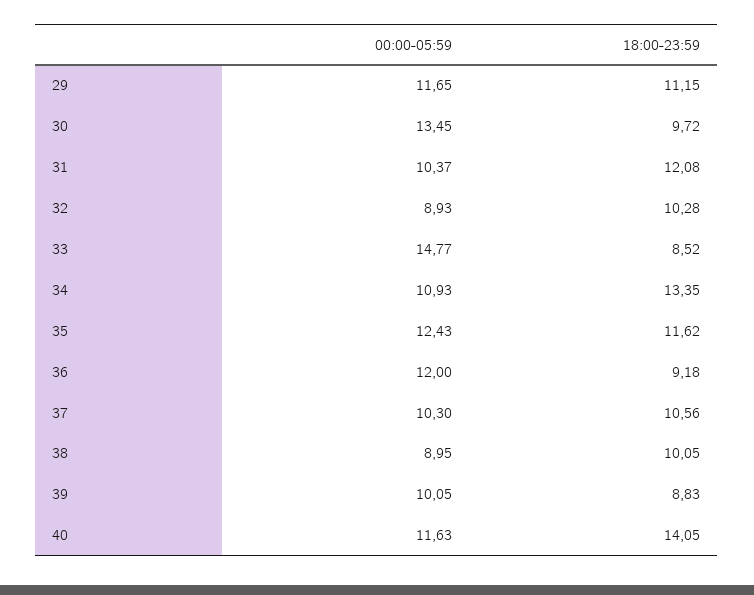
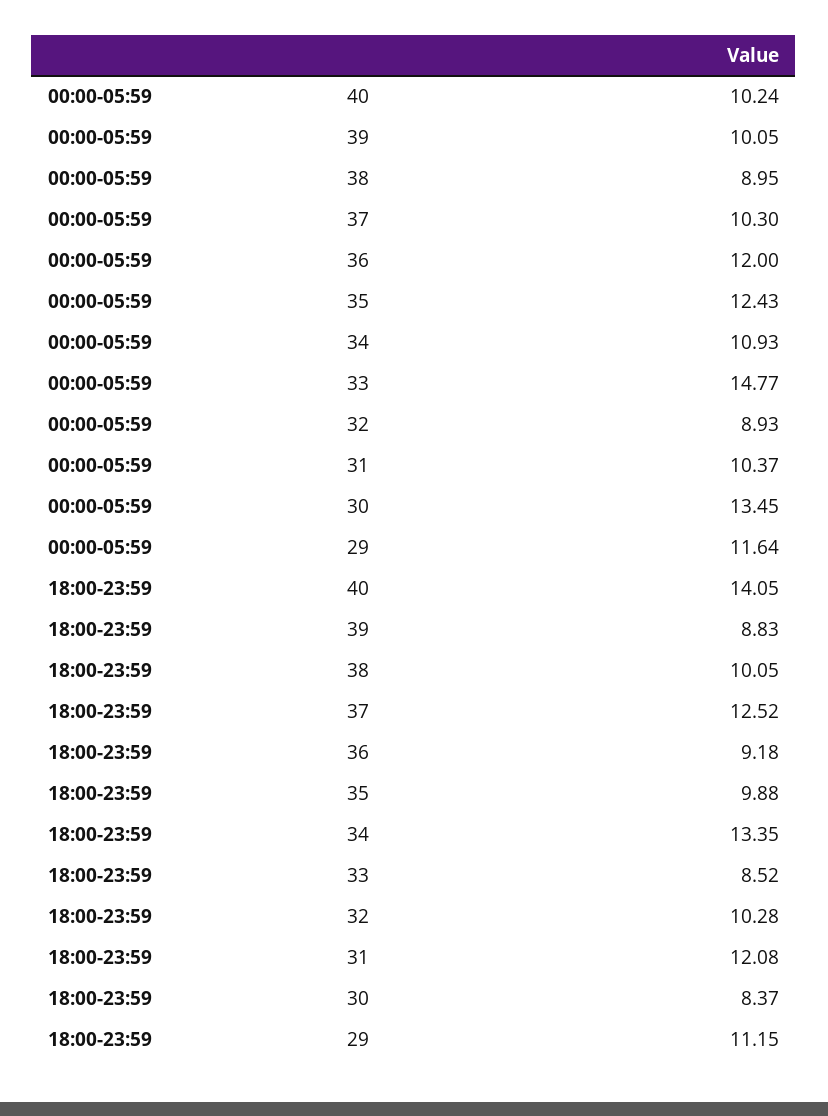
00:00-05:59, 29: 11.65 -> 11.64
18:00-23:59, 30: 9.72 -> 8.37
18:00-23:59, 35: 11.62 -> 9.88
18:00-23:59, 37: 10.56 -> 12.52
00:00-05:59, 40: 11.63 -> 10.24

